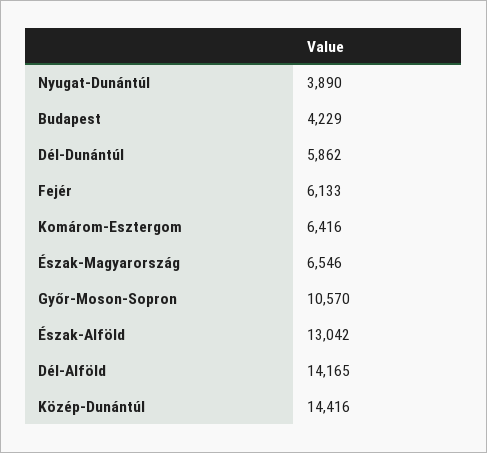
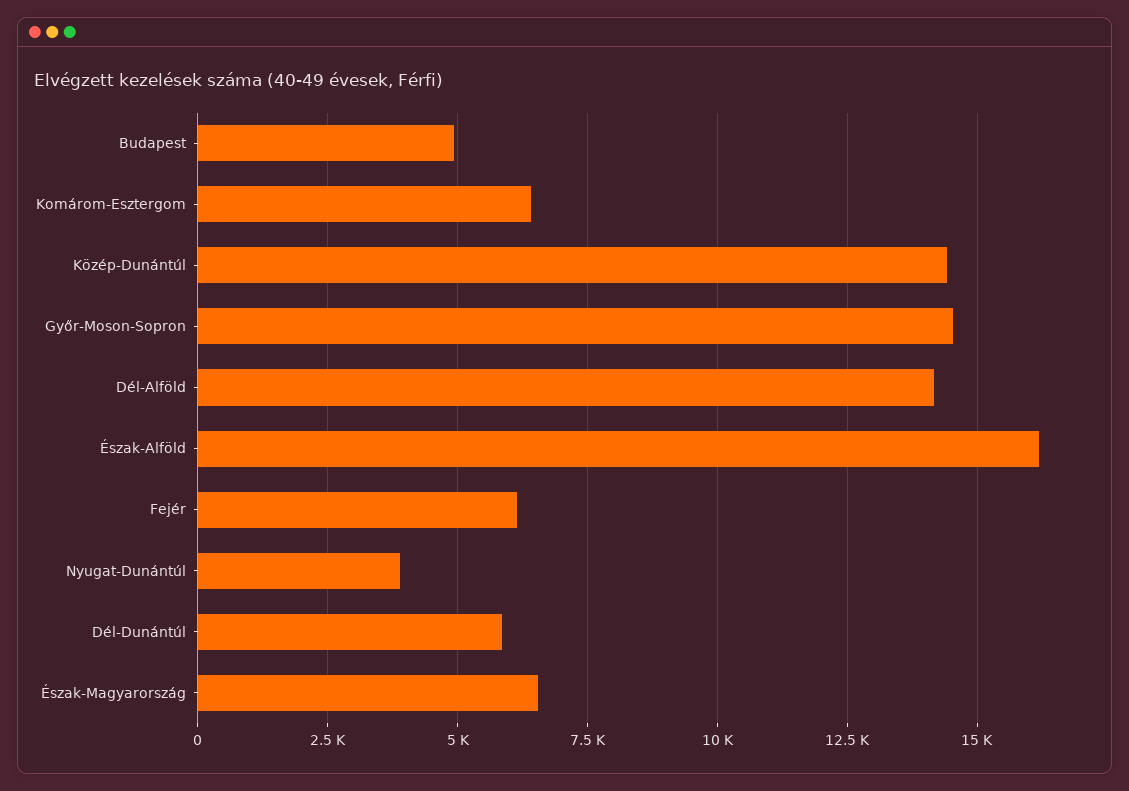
Budapest: 4229 -> 5000
Győr-Moson-Sopron: 10570 -> 14500
Észak-Alföld: 13042 -> 16250

